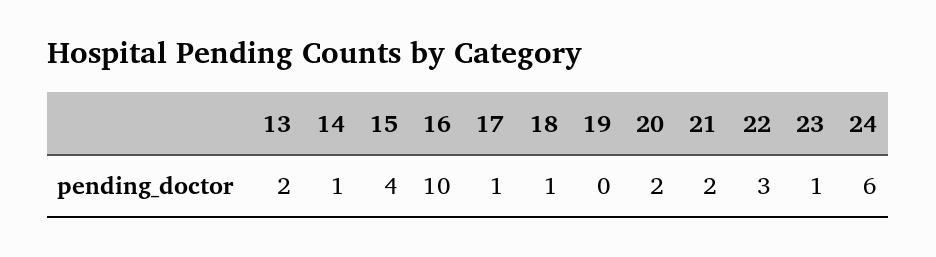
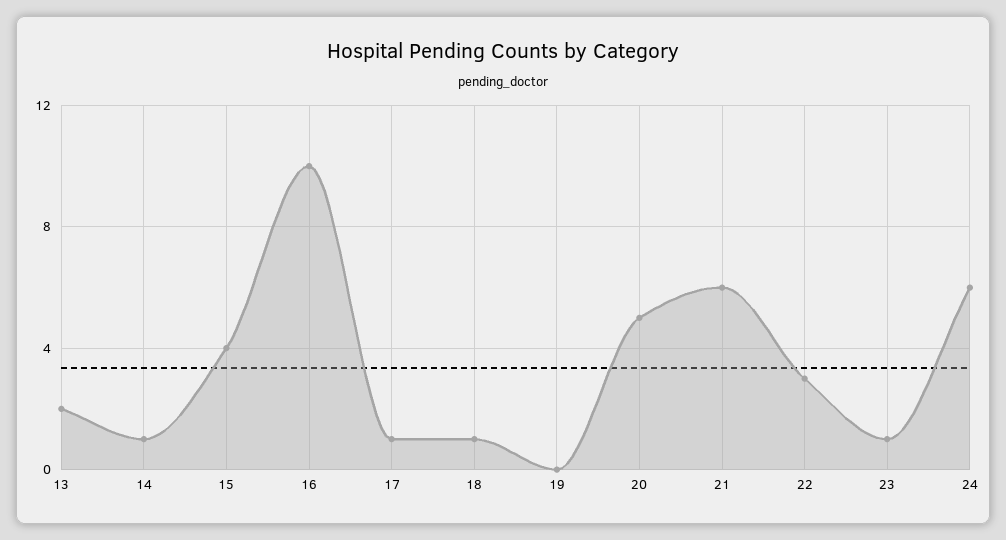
20: 2 -> 5
21: 2 -> 6

